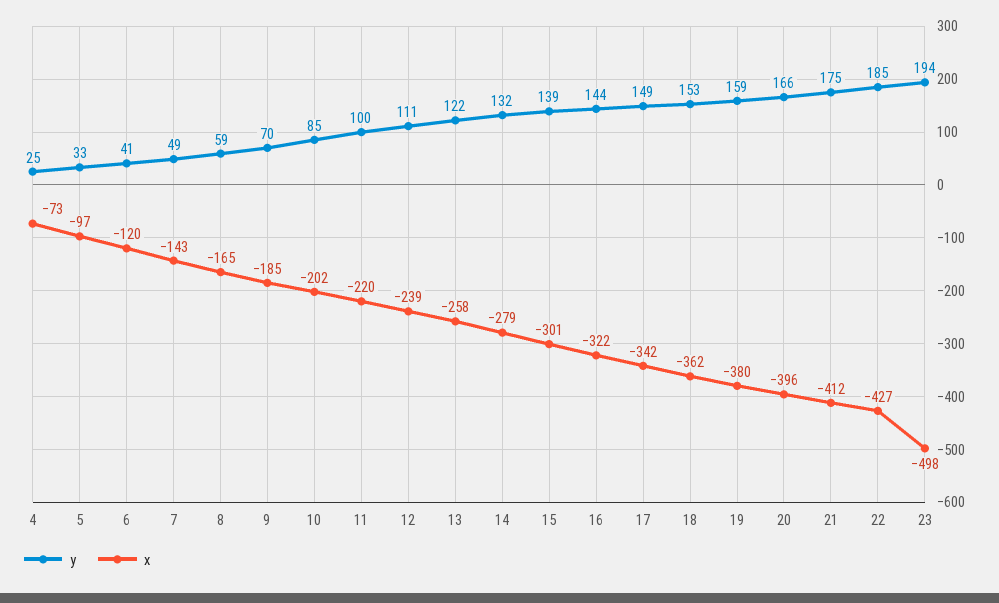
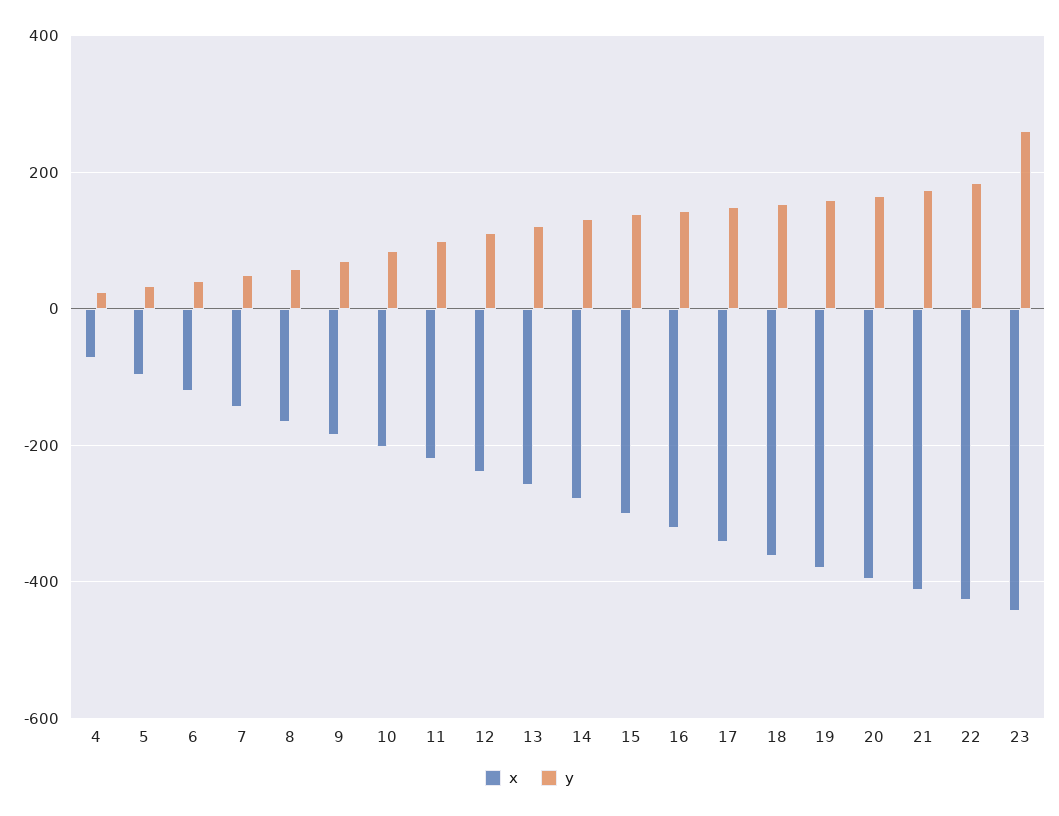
y, 23: 194 -> 260
x, 23: -498 -> -440

